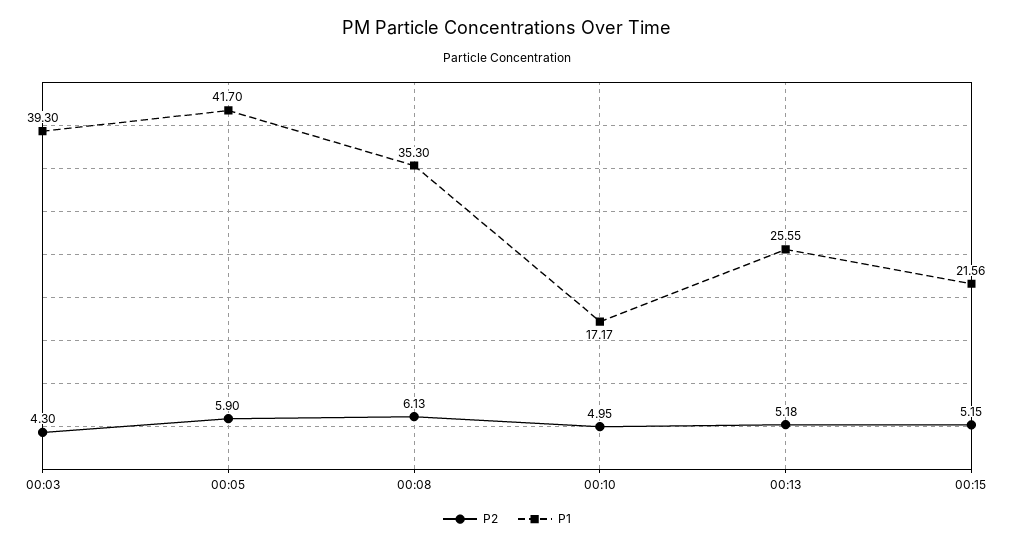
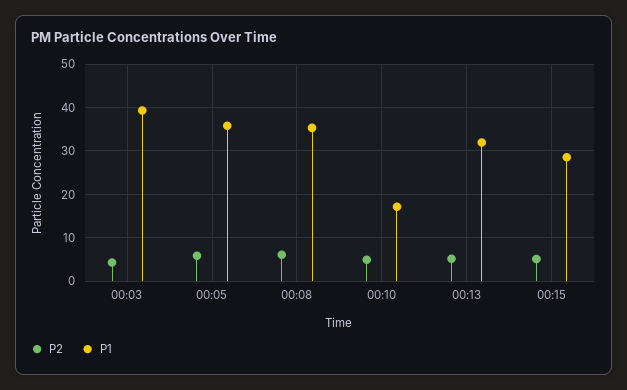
P1, 00:05: 41.7 -> 36
P1, 00:13: 25.55 -> 32
P1, 00:15: 21.56 -> 28

